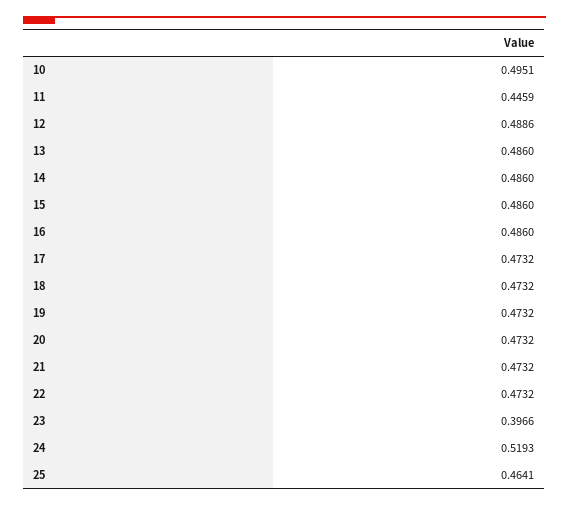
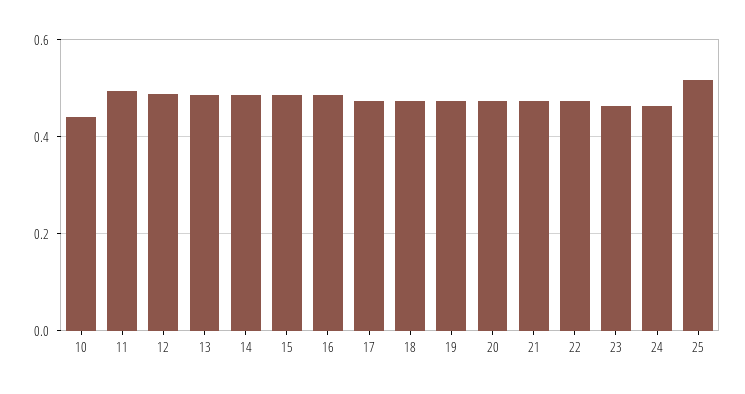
10: 0.4951 -> 0.44
11: 0.4459 -> 0.5
23: 0.3966 -> 0.46
24: 0.5193 -> 0.46
25: 0.4641 -> 0.52

